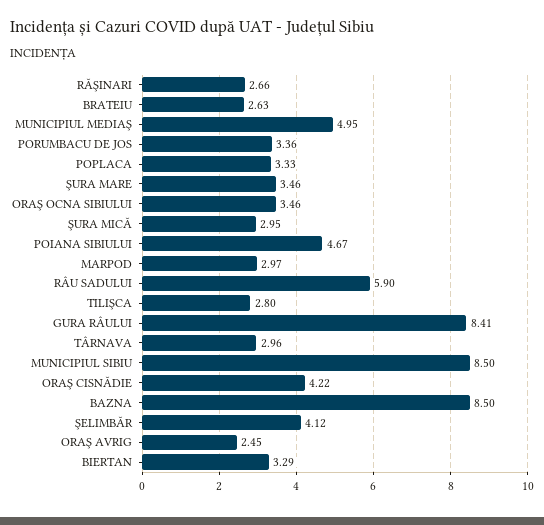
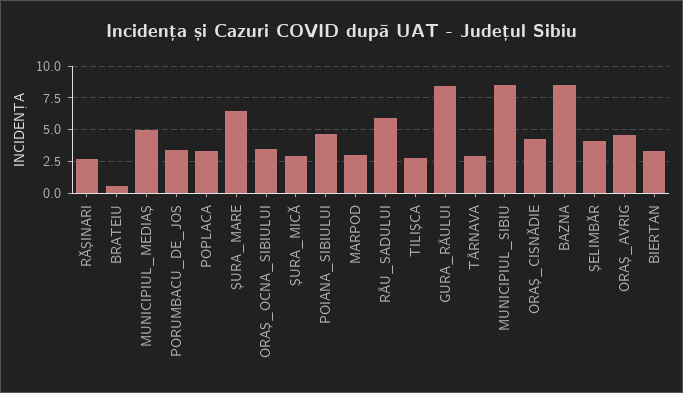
BRATEIU: 2.63 -> 0.5
ŞURA MARE: 3.46 -> 6.5
ORAŞ AVRIG: 2.45 -> 4.5

